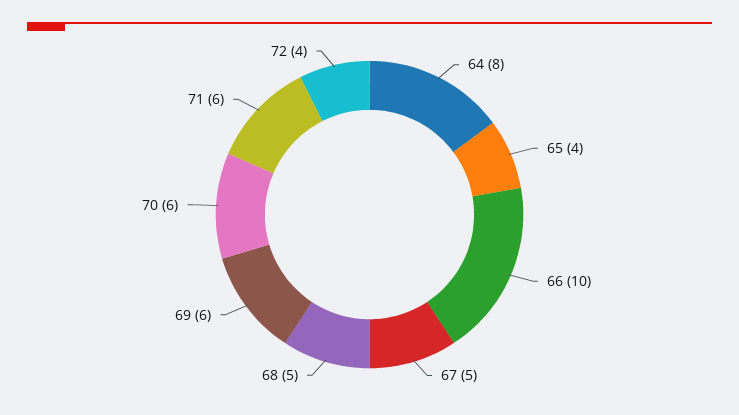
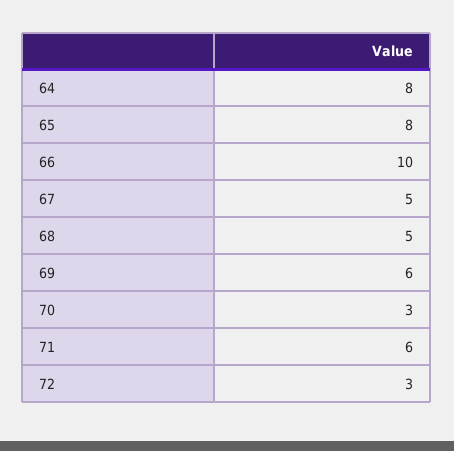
65: 4 -> 8
70: 6 -> 3
72: 4 -> 3

